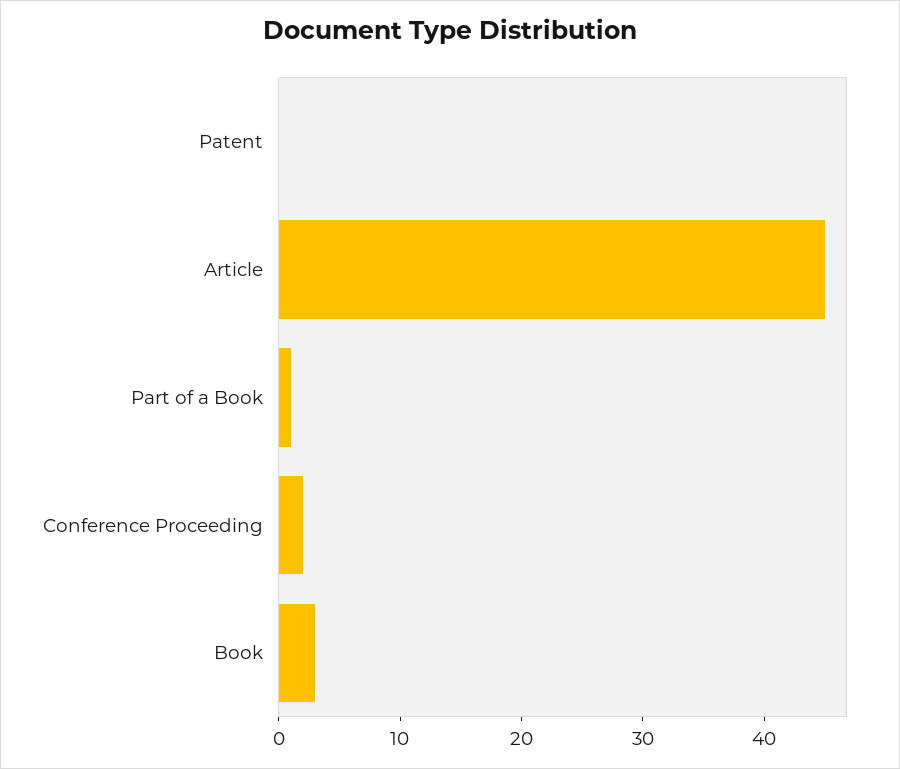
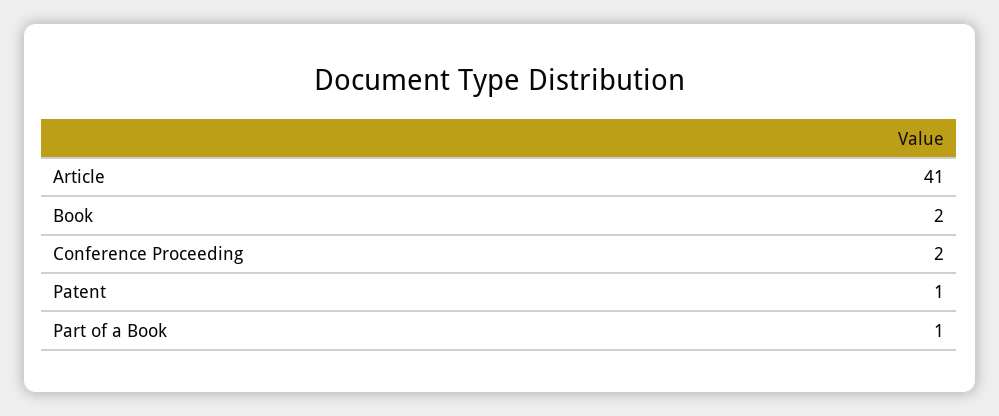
Patent: 0 -> 1
Article: 45 -> 41
Book: 3 -> 2

